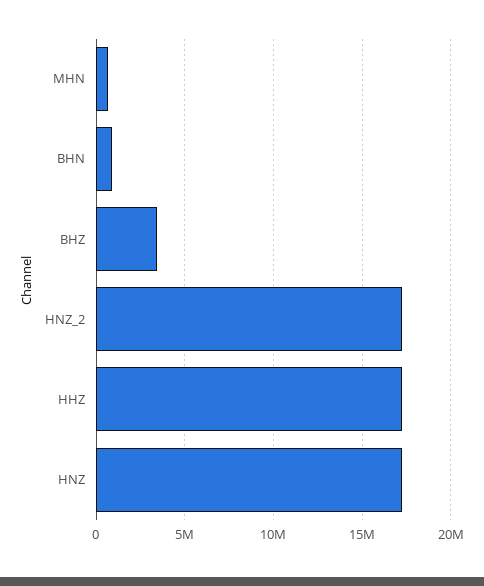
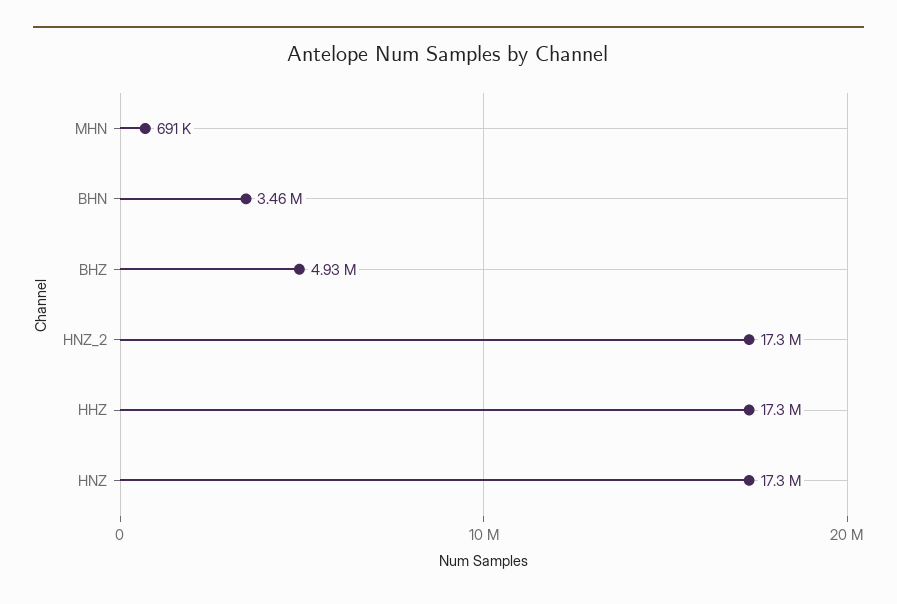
BHN: 1000000 -> 3460000
BHZ: 3500000 -> 4930000

